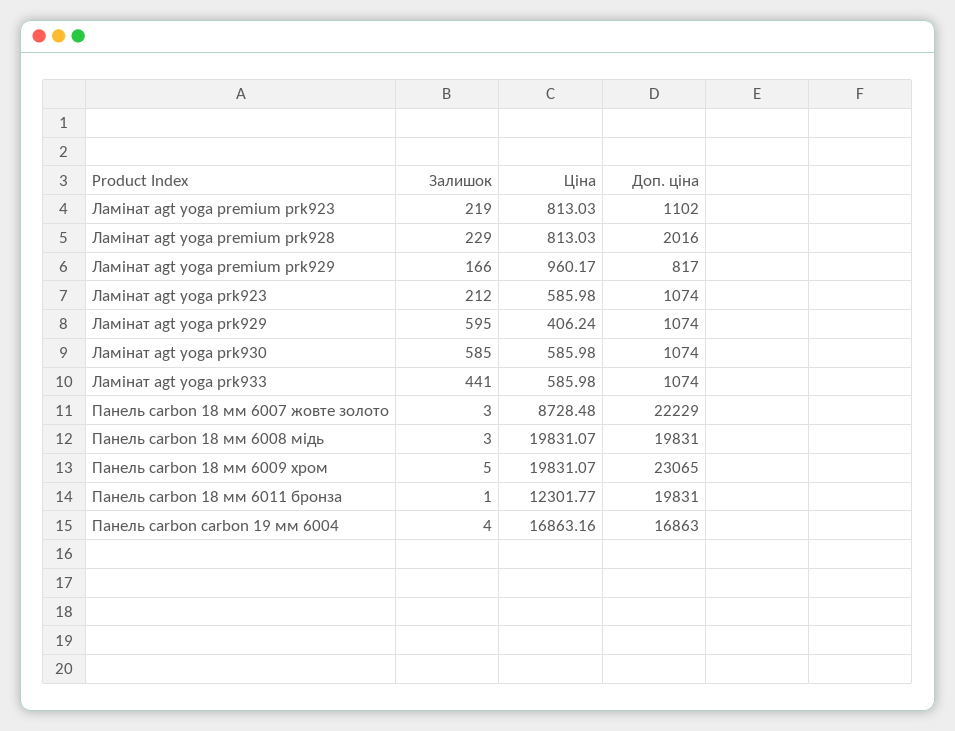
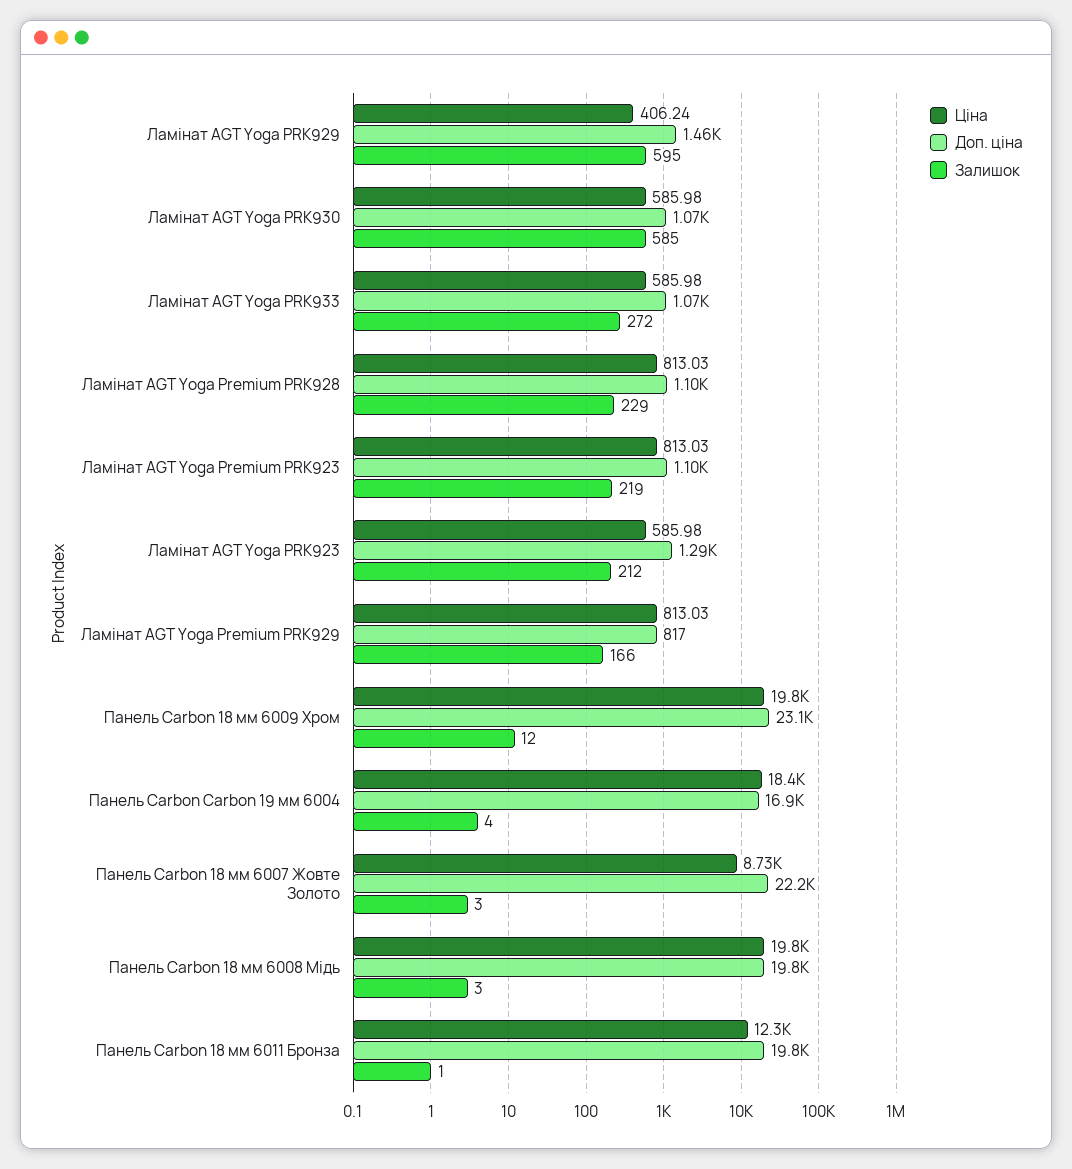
Доп. ціна, Ламінат agt yoga premium prk928: 2016 -> 1100
Ціна, Ламінат agt yoga premium prk929: 960.17 -> 813.03
Доп. ціна, Ламінат agt yoga prk923: 1074 -> 1290
Доп. ціна, Ламінат agt yoga prk929: 1074 -> 1460
Залишок, Ламінат agt yoga prk933: 441 -> 272
Залишок, Панель carbon 18 мм 6009 хром: 5 -> 12
Ціна, Панель carbon carbon 19 мм 6004: 16863.16 -> 18400

